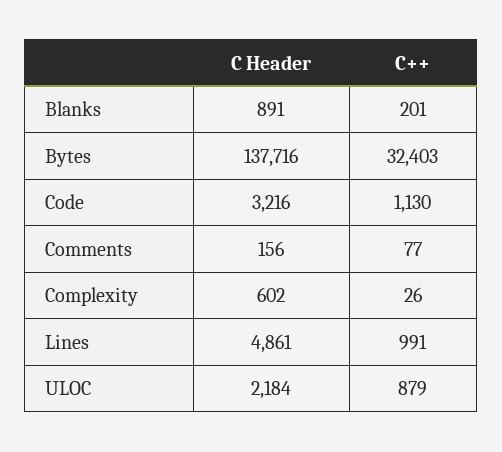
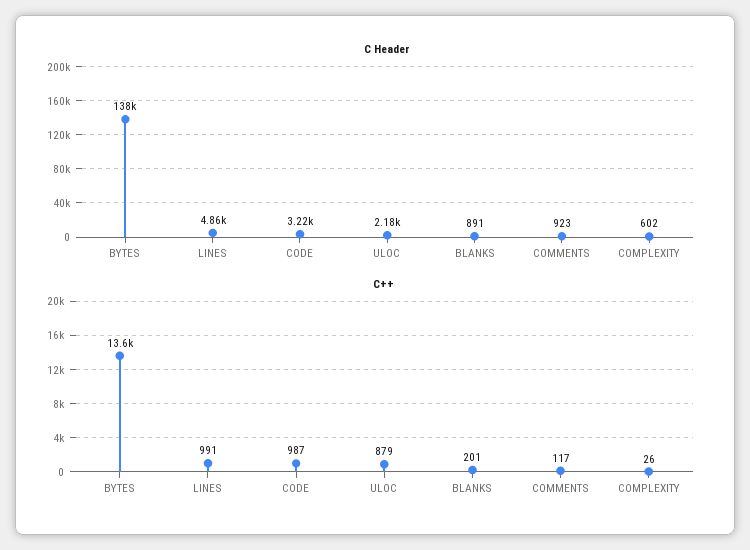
C++, Bytes: 32403 -> 13600
C++, Code: 1130 -> 987
C Header, Comments: 156 -> 923
C++, Comments: 77 -> 117

